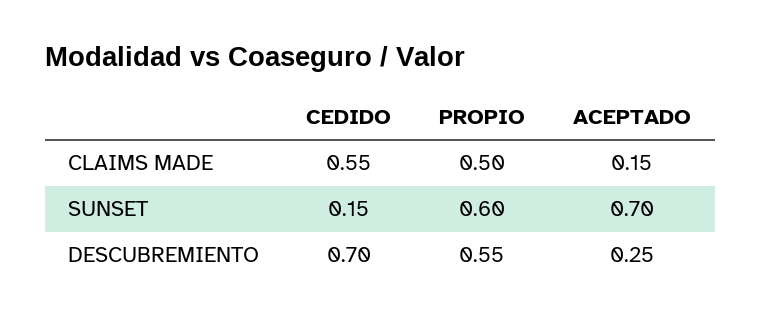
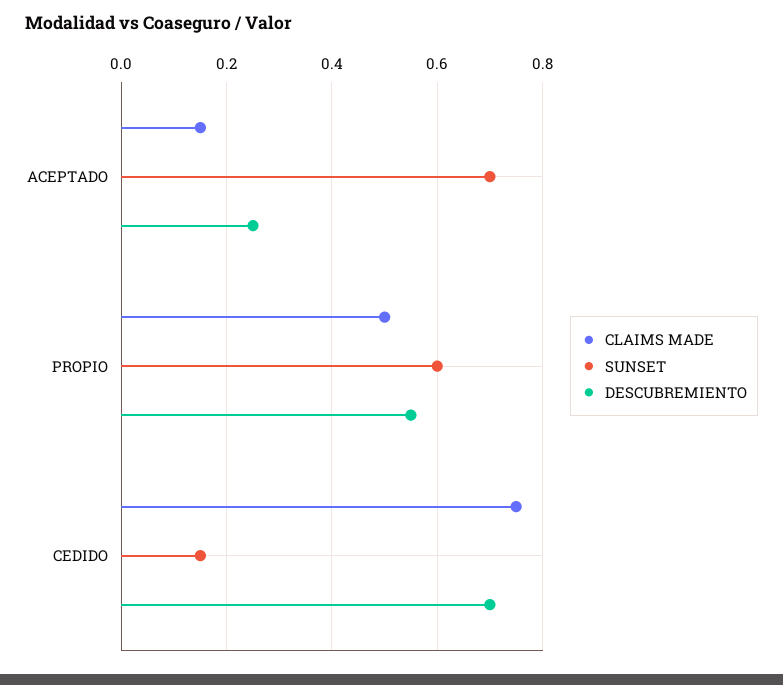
CLAIMS MADE, CEDIDO: 0.55 -> 0.75

